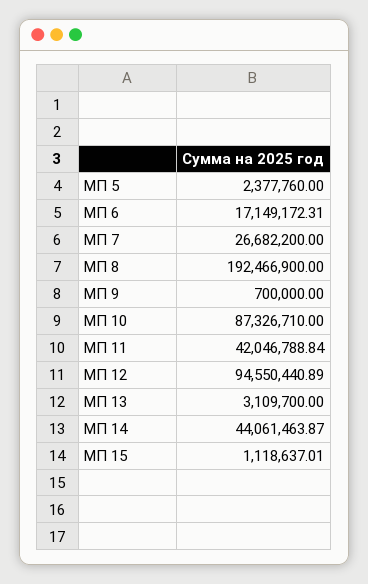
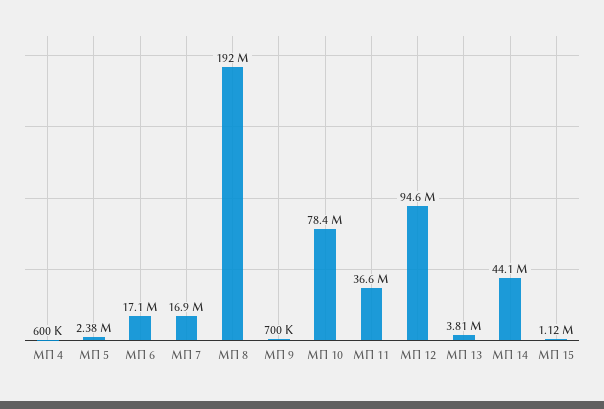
МП 7: 26682200 -> 16900000
МП 10: 87326710 -> 78400000
МП 11: 42046788.84 -> 36600000
МП 13: 3109700 -> 3810000
МП 4: none -> 600000

